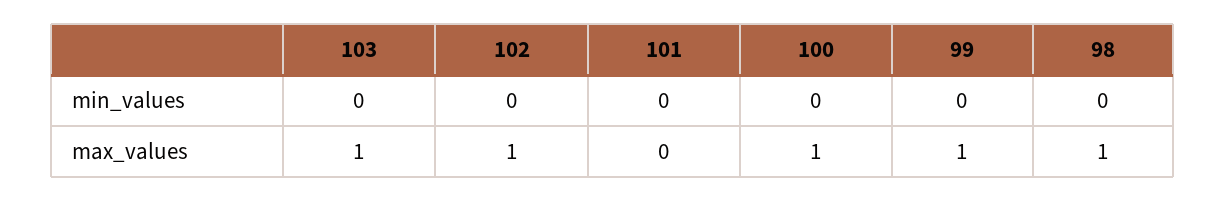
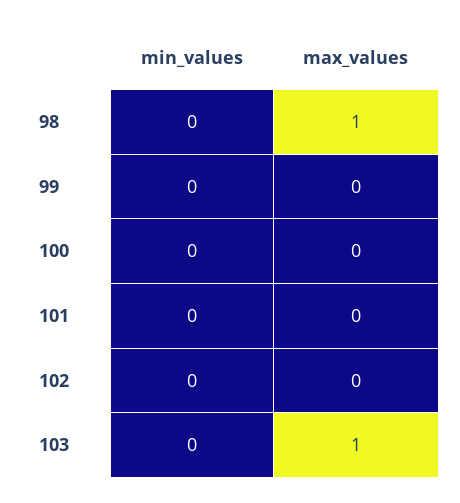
102, max_values: 1 -> 0
100, max_values: 1 -> 0
99, max_values: 1 -> 0

